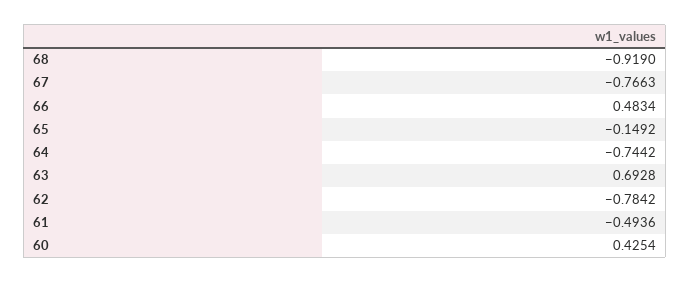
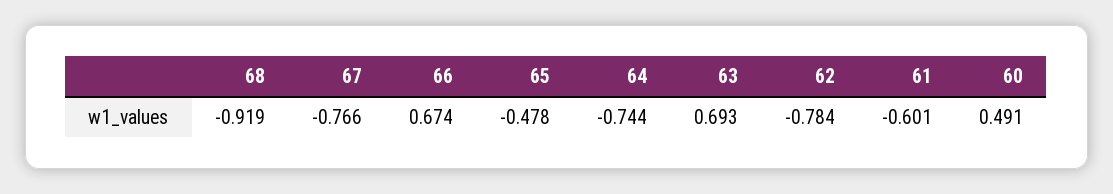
66: 0.4834 -> 0.674
65: -0.1492 -> -0.478
61: -0.4936 -> -0.601
60: 0.4254 -> 0.491

